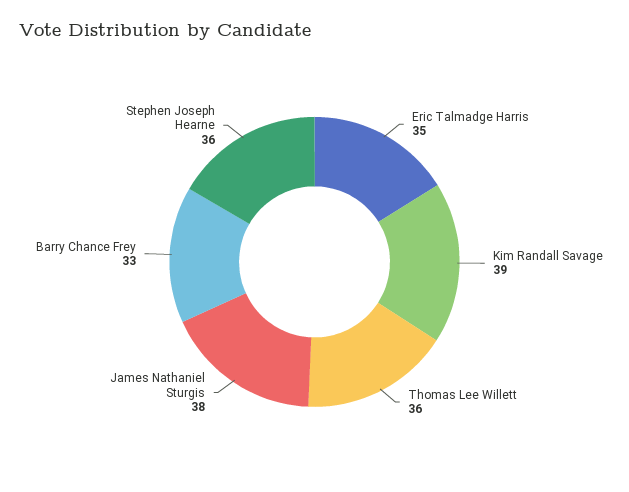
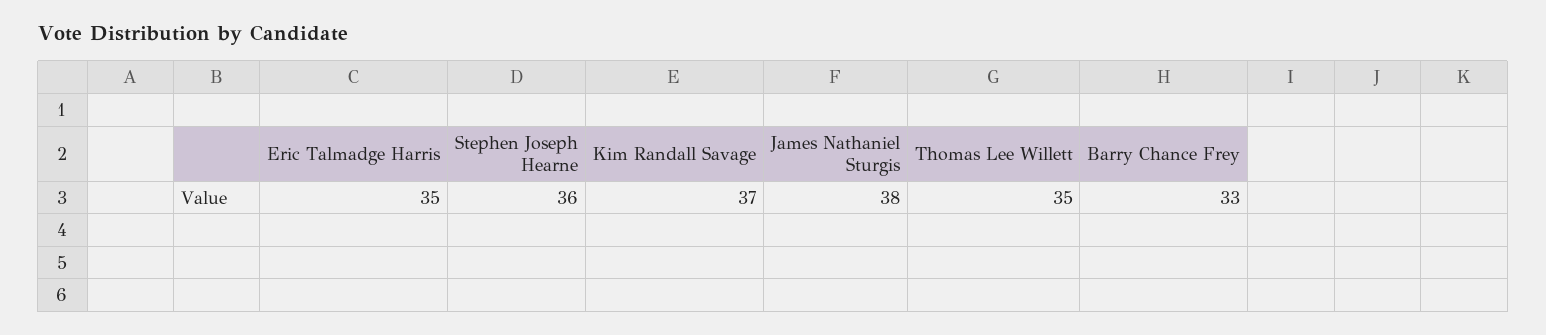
Kim Randall Savage: 39 -> 37
Thomas Lee Willett: 36 -> 35

